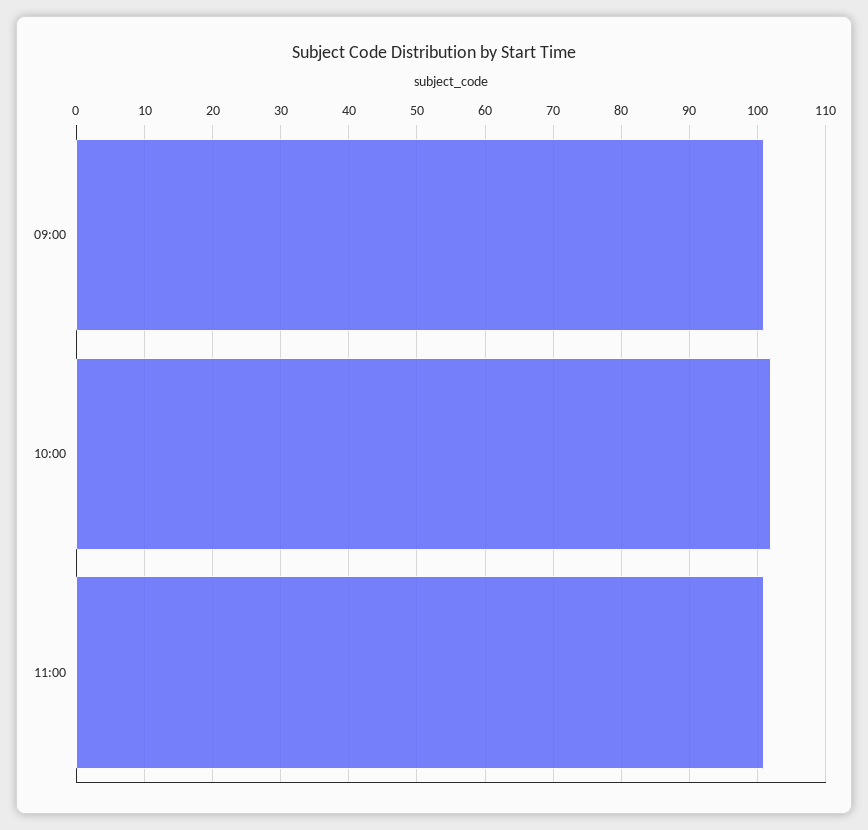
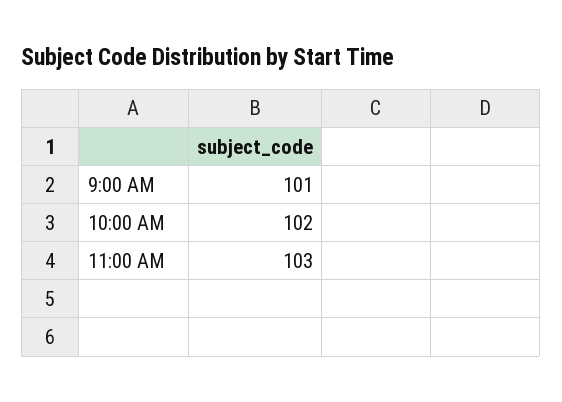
11:00: 101 -> 103

